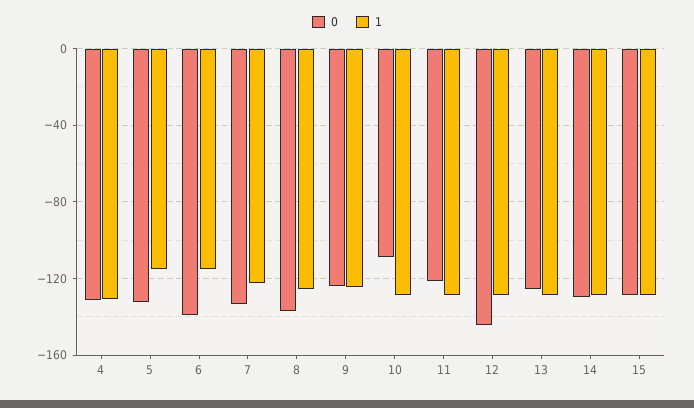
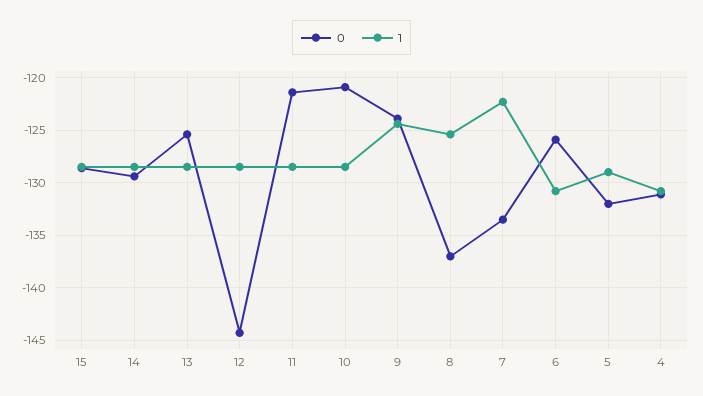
1, 5: -115 -> -129
0, 6: -140 -> -126
1, 6: -115 -> -131
0, 10: -110 -> -121

